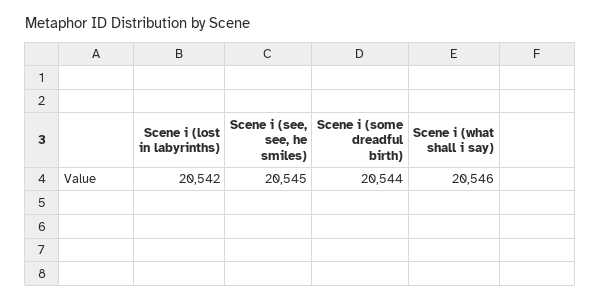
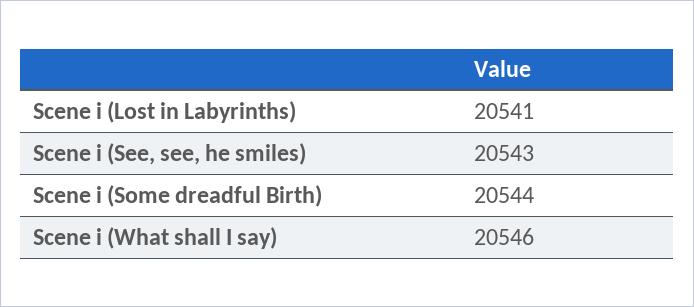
Scene i (lost in labyrinths): 20542 -> 20541
Scene i (see, see, he smiles): 20545 -> 20543

